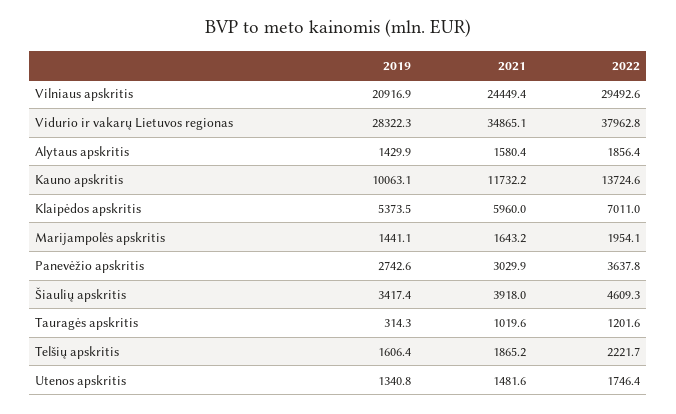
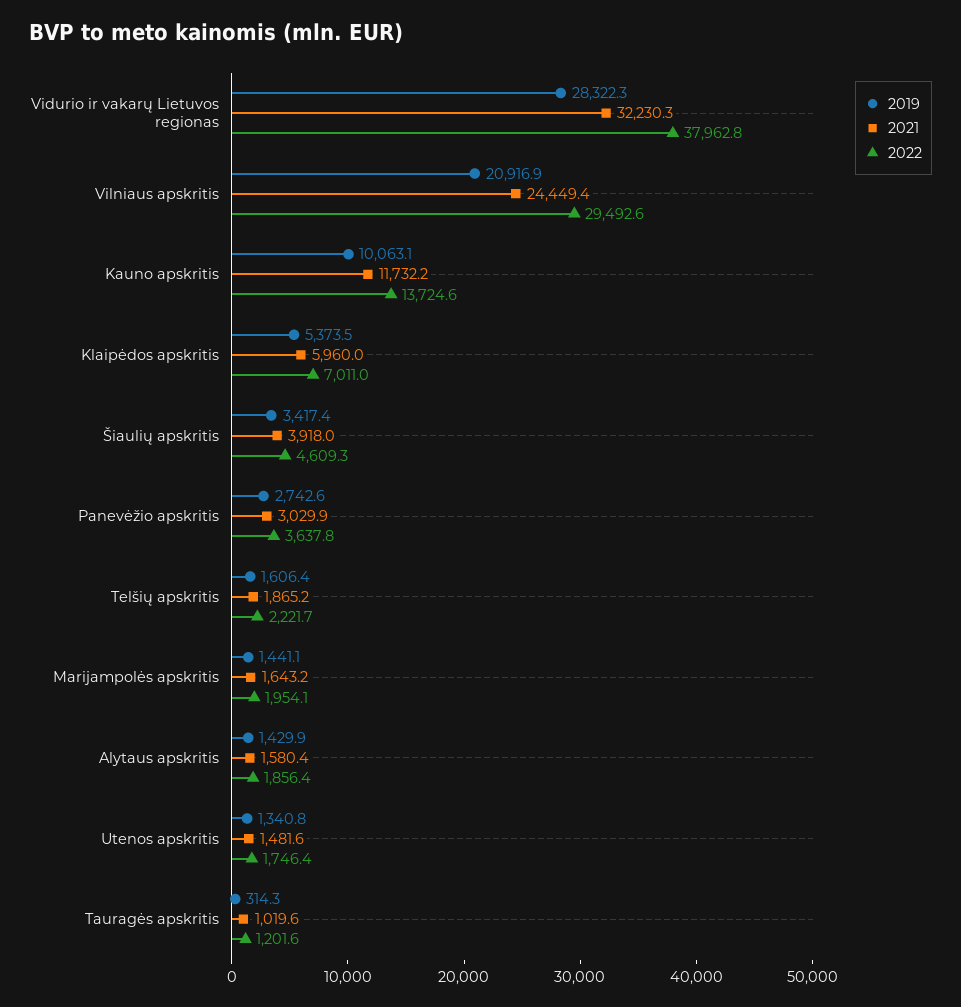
2021, Vidurio ir vakarų Lietuvos regionas: 34865.1 -> 32230.3

